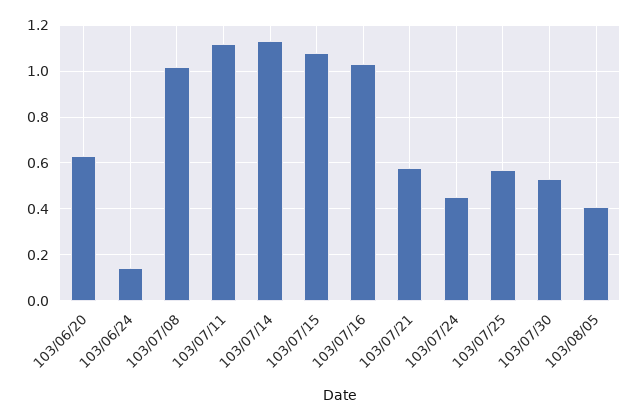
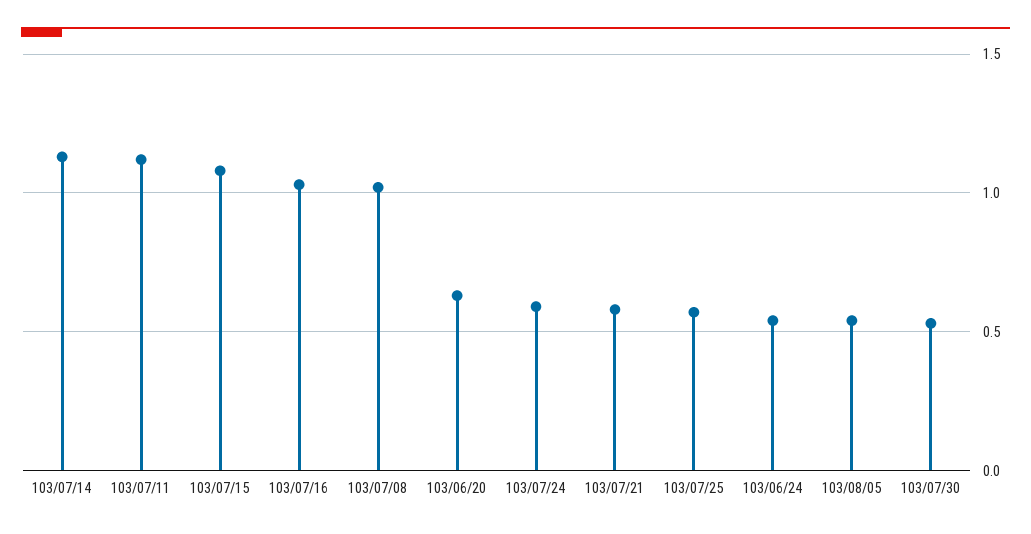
103/06/24: 0.15 -> 0.55
103/07/24: 0.45 -> 0.6
103/08/05: 0.4 -> 0.55

